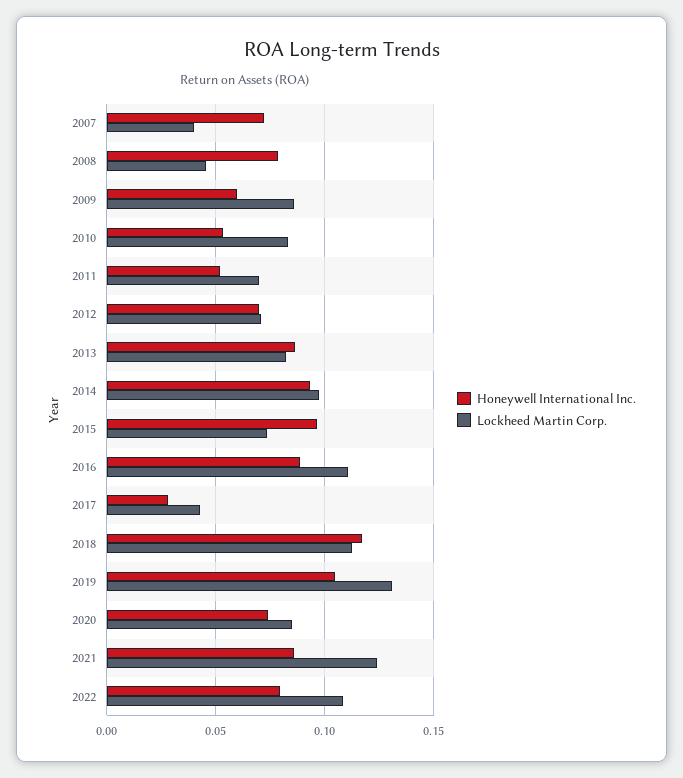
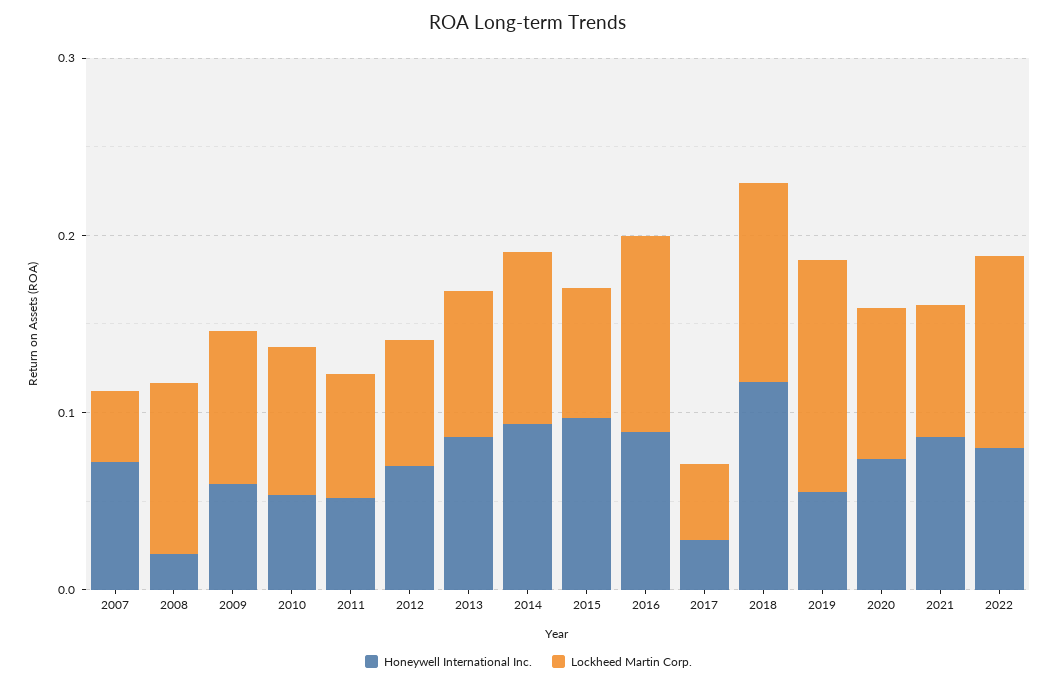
Honeywell International Inc., 2008: 0.08 -> 0.02
Lockheed Martin Corp., 2008: 0.045 -> 0.1
Honeywell International Inc., 2019: 0.105 -> 0.06
Lockheed Martin Corp., 2021: 0.125 -> 0.08

